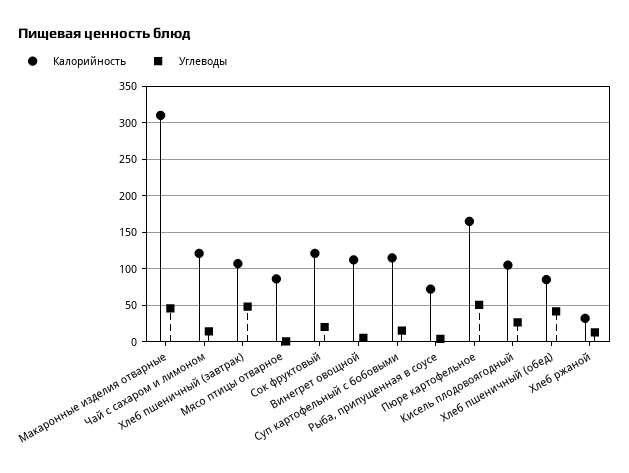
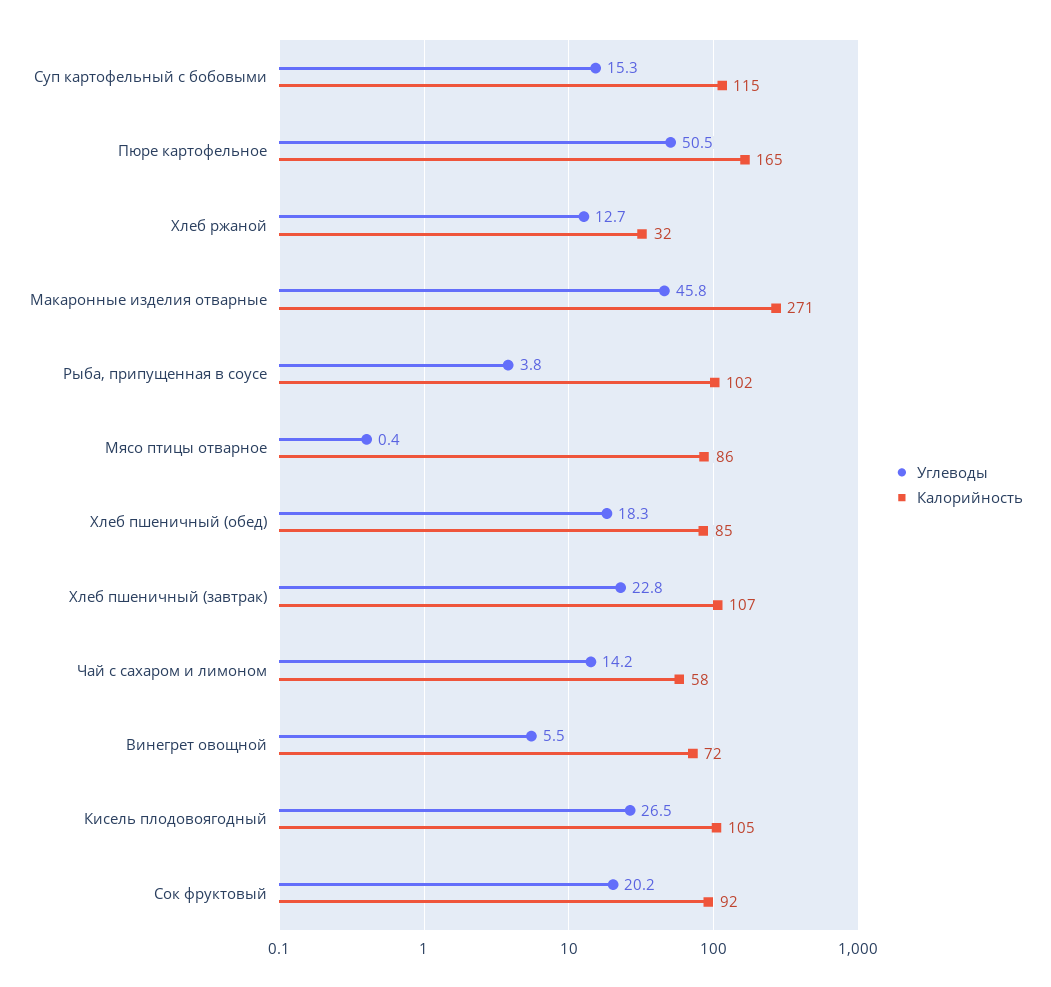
Калорийность, Макаронные изделия отварные: 310 -> 271
Калорийность, Чай с сахаром и лимоном: 120 -> 58
Углеводы, Хлеб пшеничный (завтрак): 50 -> 22.8
Калорийность, Сок фруктовый: 120 -> 92
Калорийность, Винегрет овощной: 110 -> 72
Калорийность, Рыба, припущенная в соусе: 70 -> 102
Углеводы, Хлеб пшеничный (обед): 40 -> 18.3

